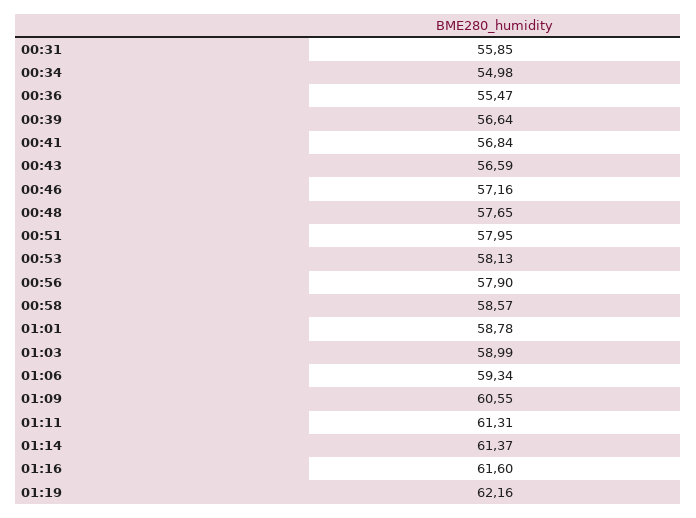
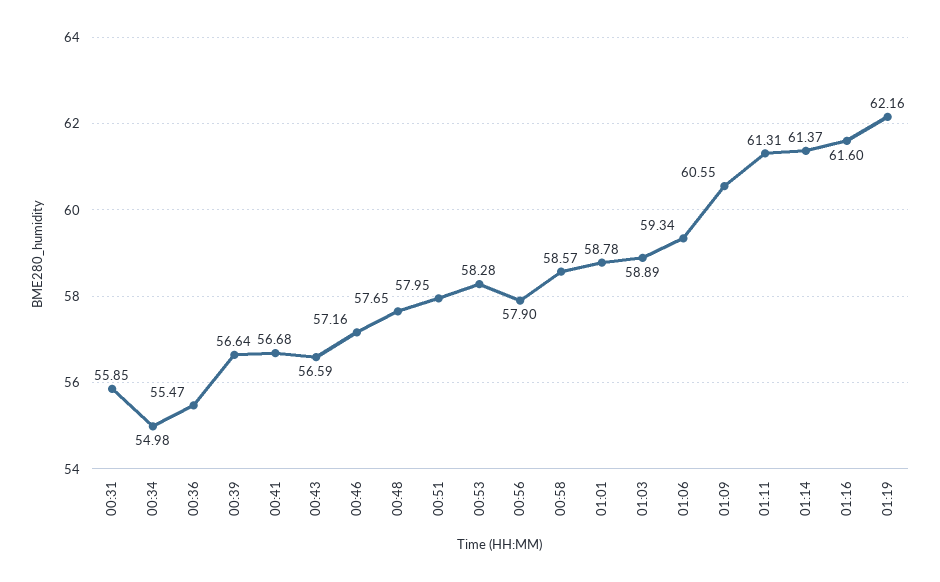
00:41: 56.84 -> 56.68
00:53: 58.13 -> 58.28
01:03: 58.99 -> 58.89

